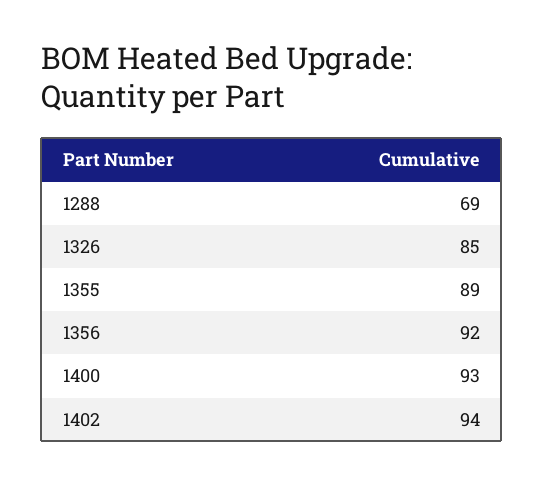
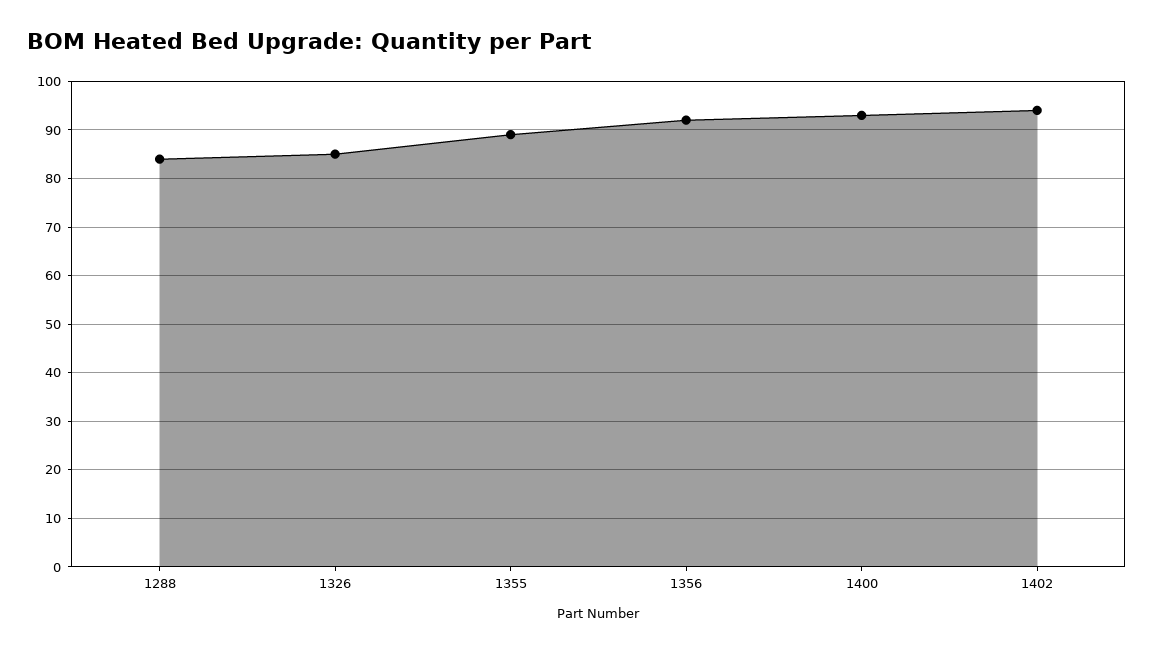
1288: 69 -> 85

